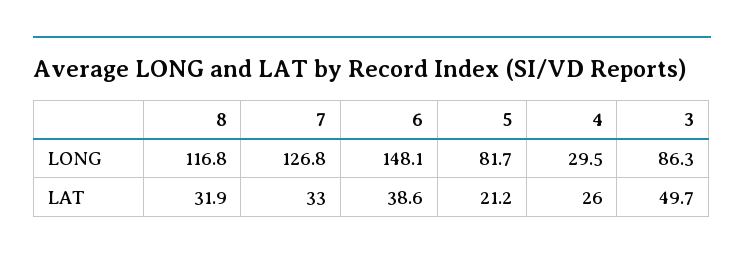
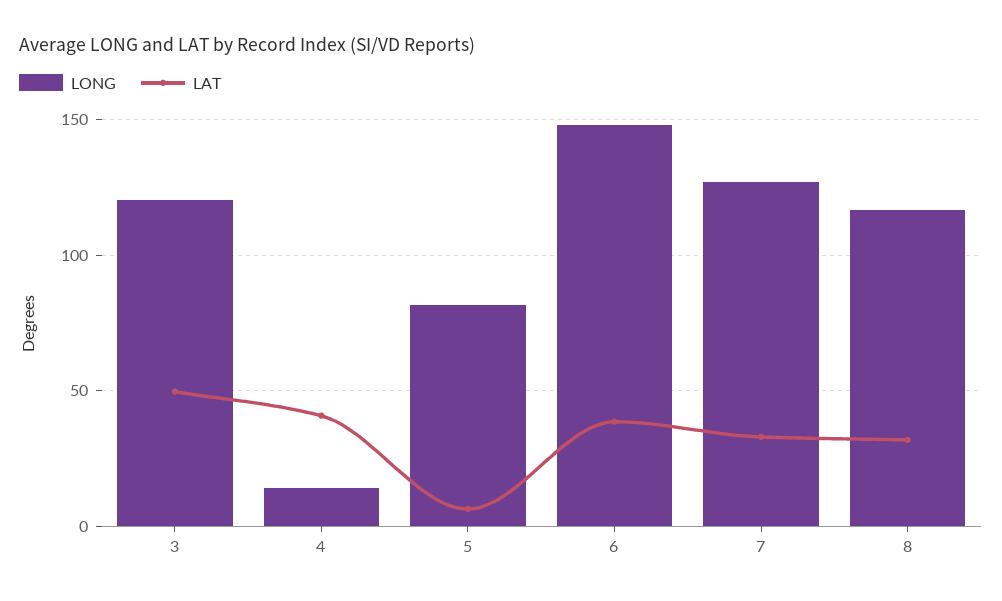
LONG, 4: 29.5 -> 15
LONG, 3: 86.3 -> 120
LAT, 5: 21.2 -> 5
LAT, 4: 26 -> 40

